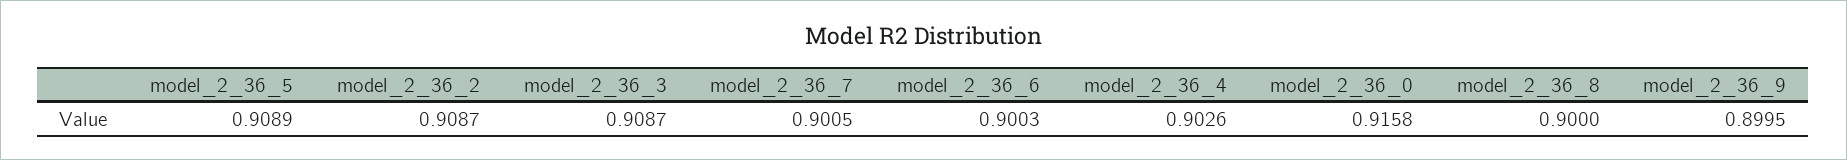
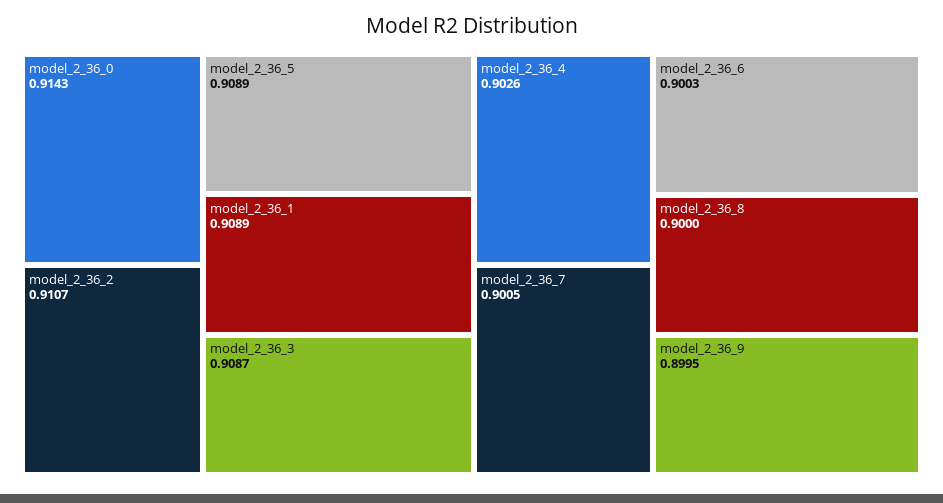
model_2_36_2: 0.9087 -> 0.9107
model_2_36_0: 0.9158 -> 0.9143
model_2_36_1: none -> 0.9089

